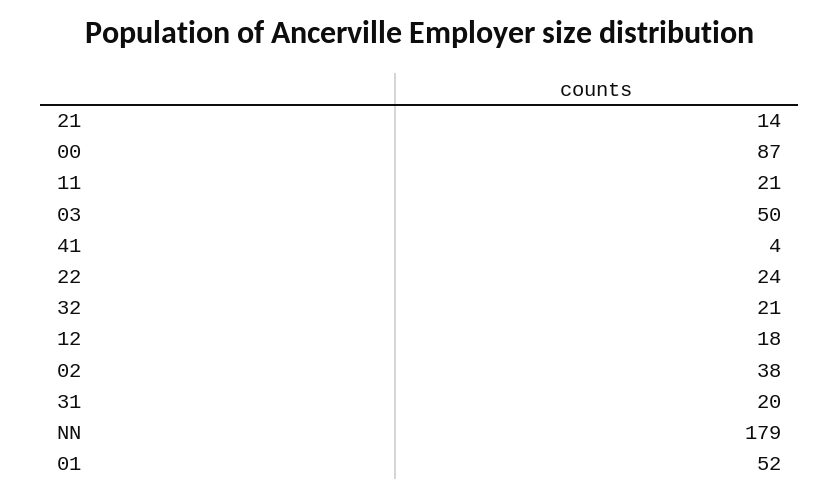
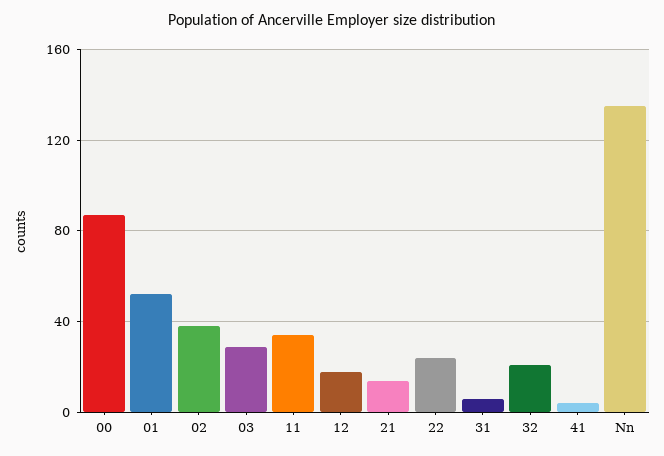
11: 21 -> 35
03: 50 -> 30
31: 20 -> 5
NN: 179 -> 135

